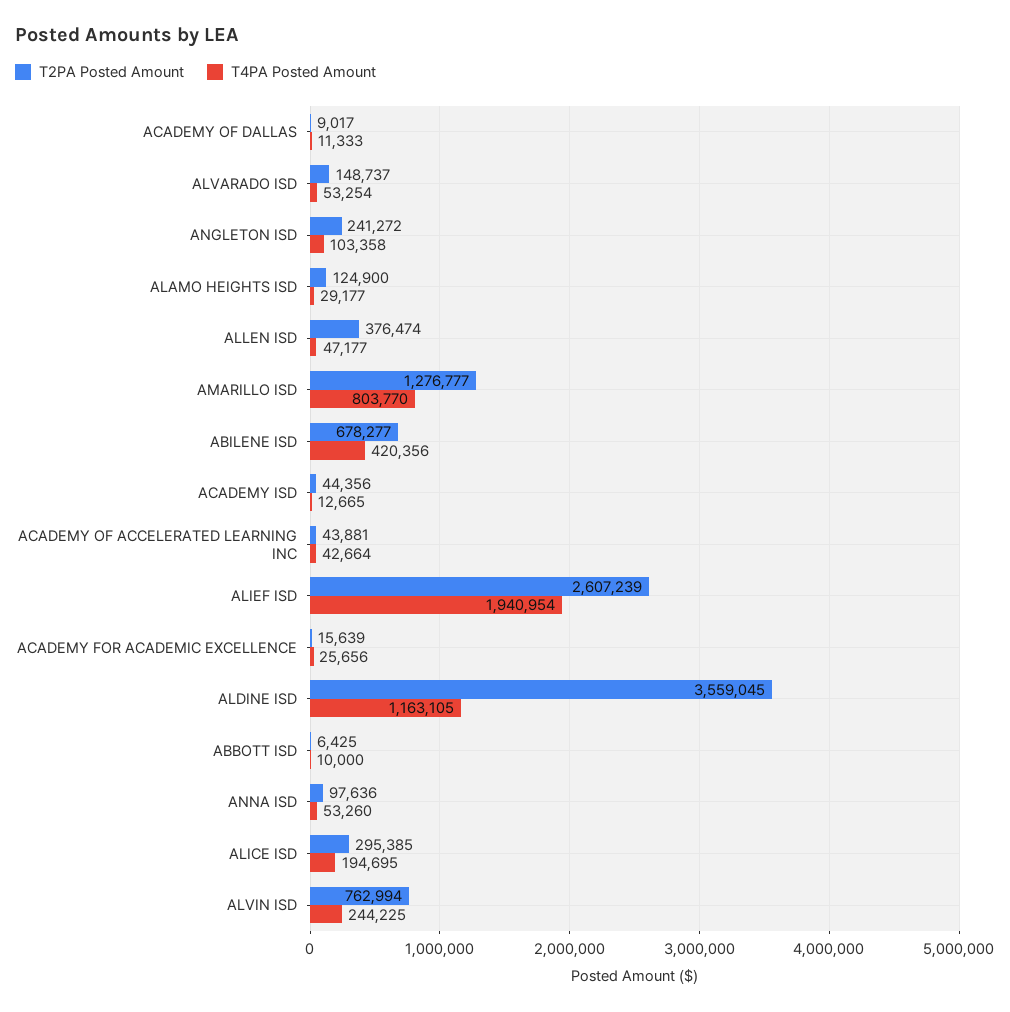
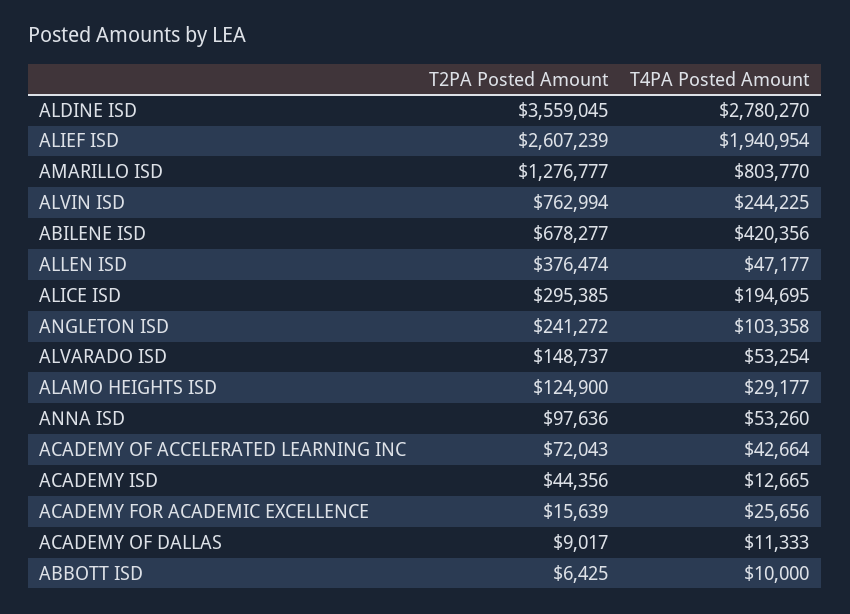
T2PA Posted Amount, ACADEMY OF ACCELERATED LEARNING INC: 43881 -> 72043
T4PA Posted Amount, ALDINE ISD: 1163105 -> 2780270

